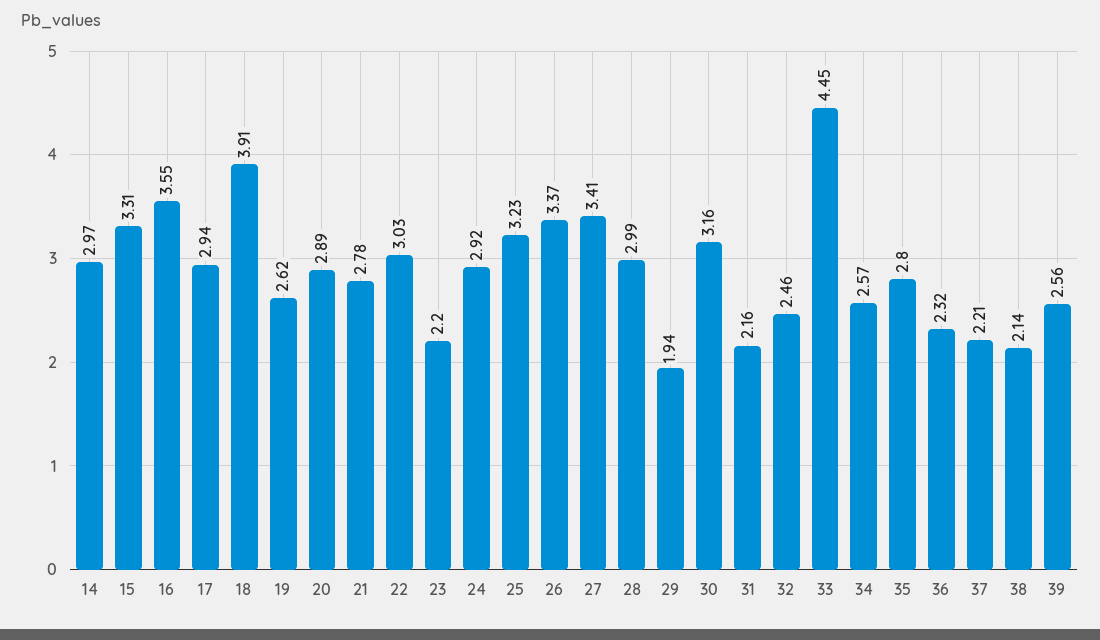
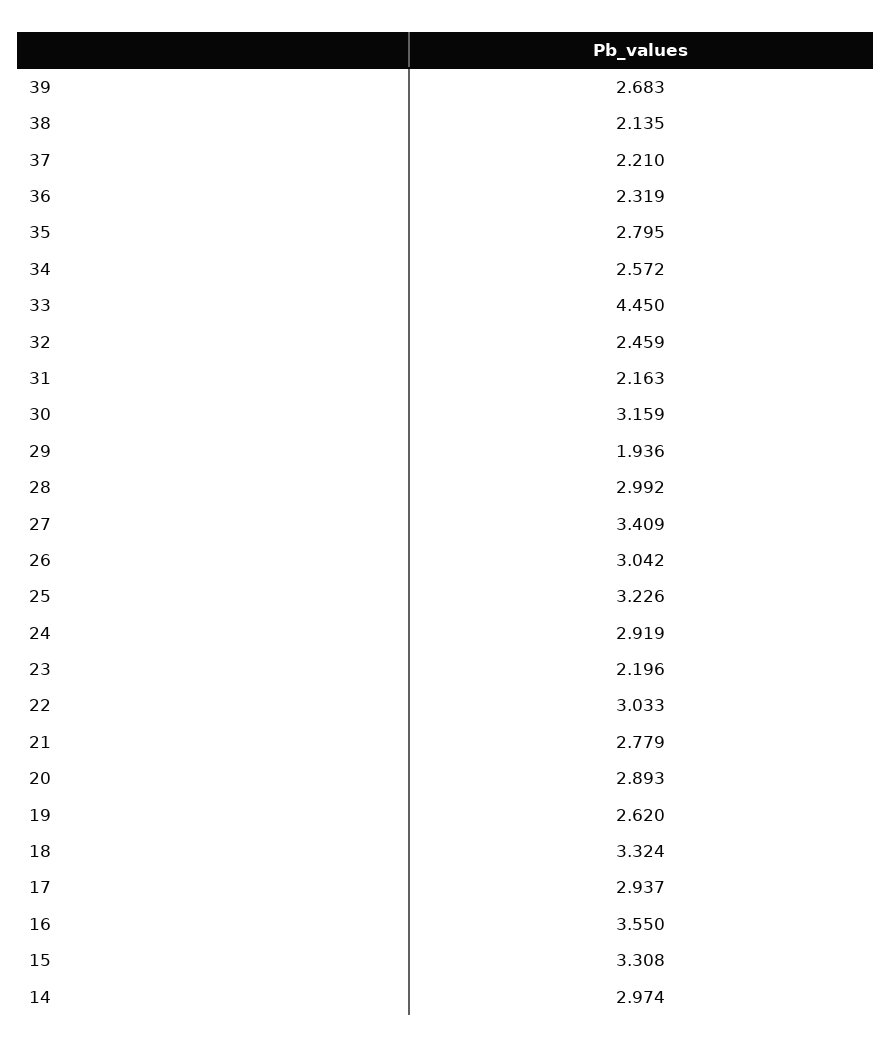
18: 3.91 -> 3.324
26: 3.37 -> 3.042
39: 2.56 -> 2.683

